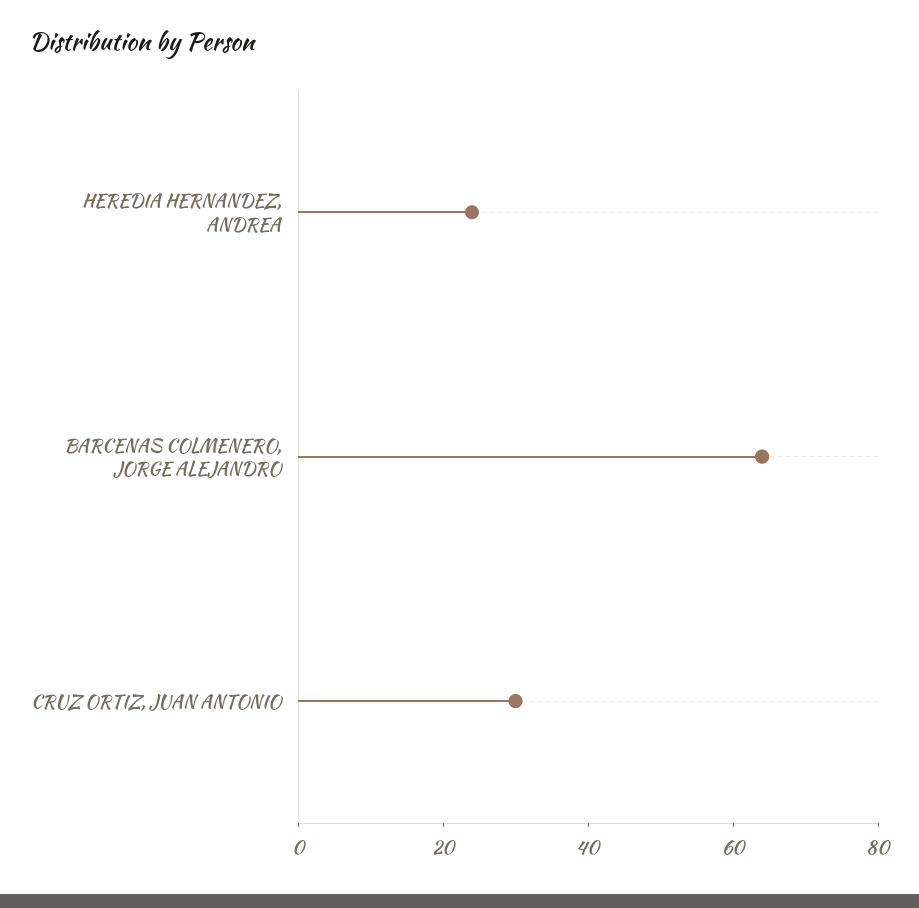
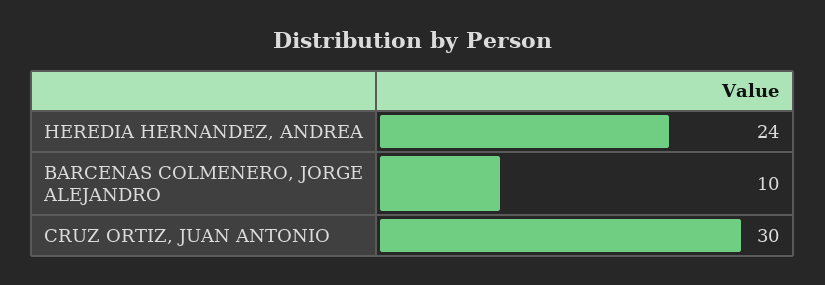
BARCENAS COLMENERO, JORGE ALEJANDRO: 65 -> 10

